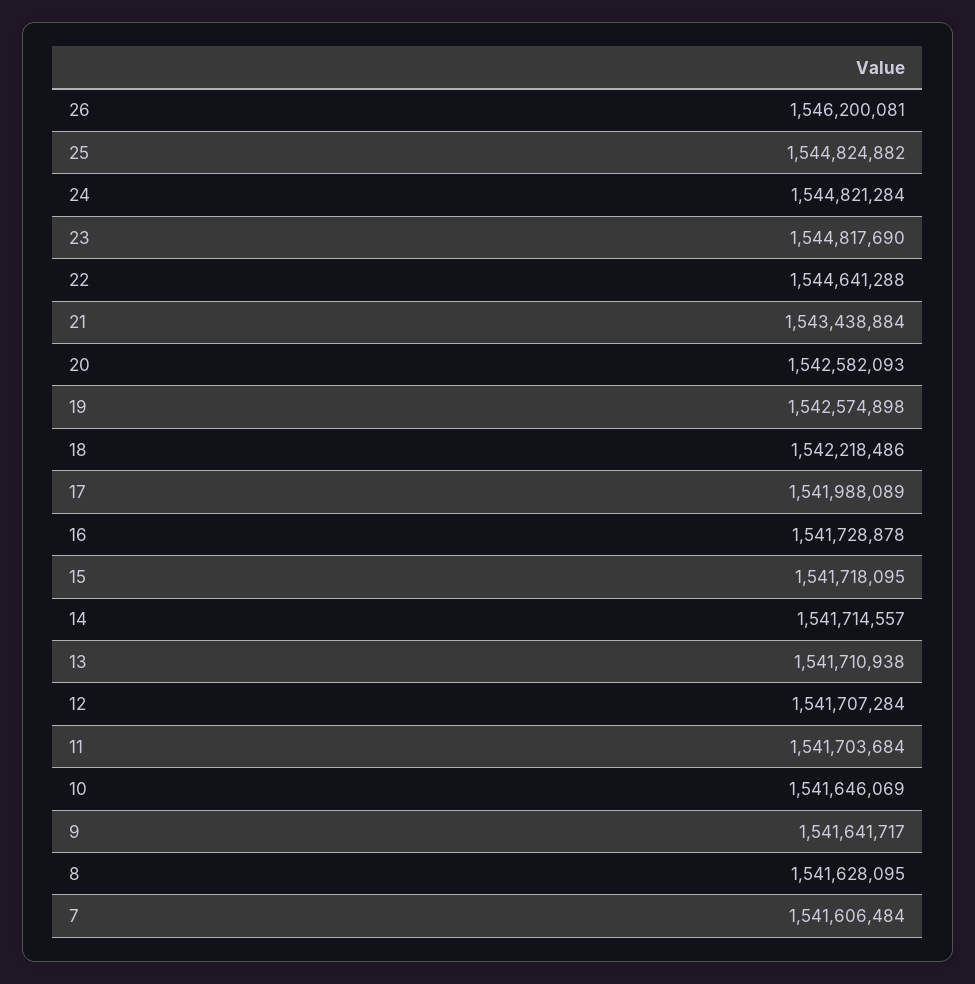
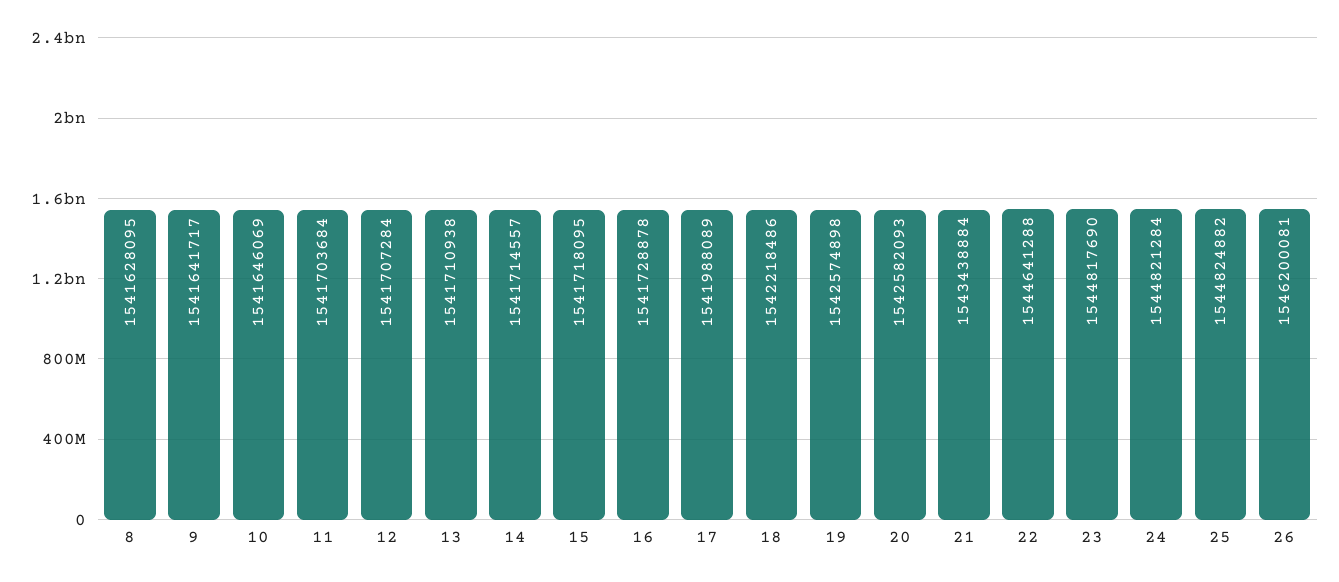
7: 1541606484 -> none

